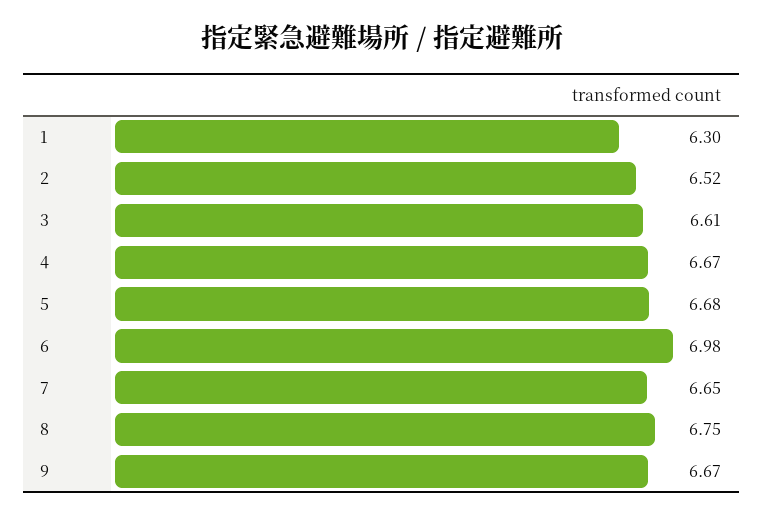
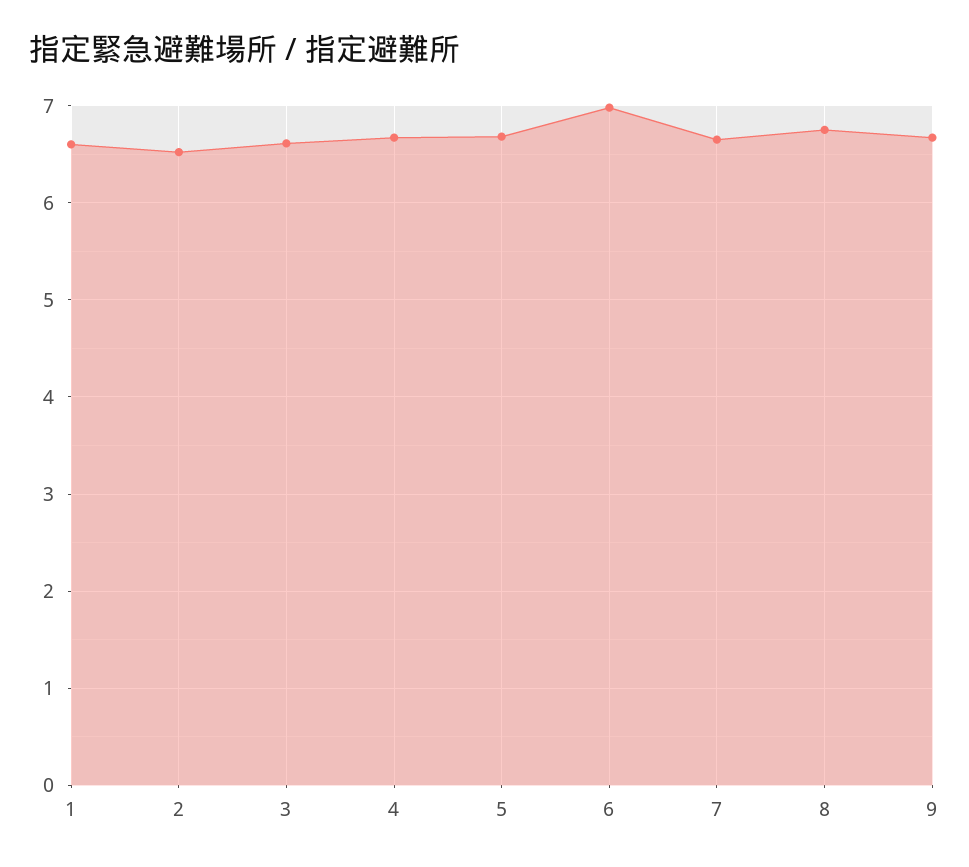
1: 6.3 -> 6.6

